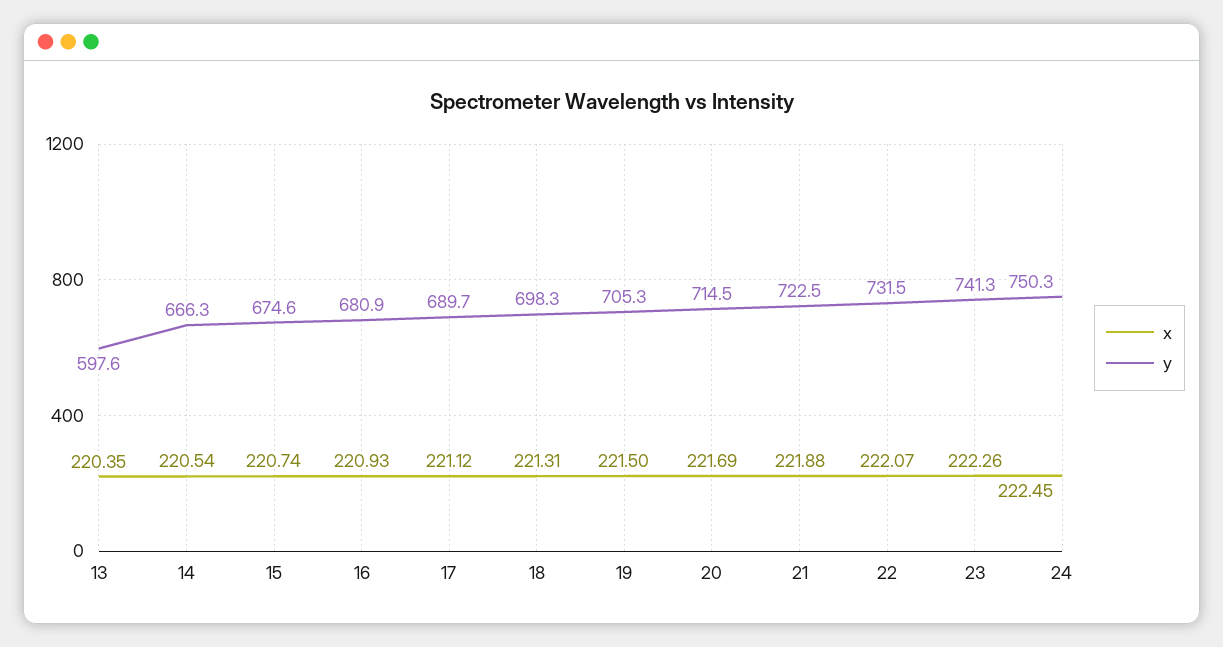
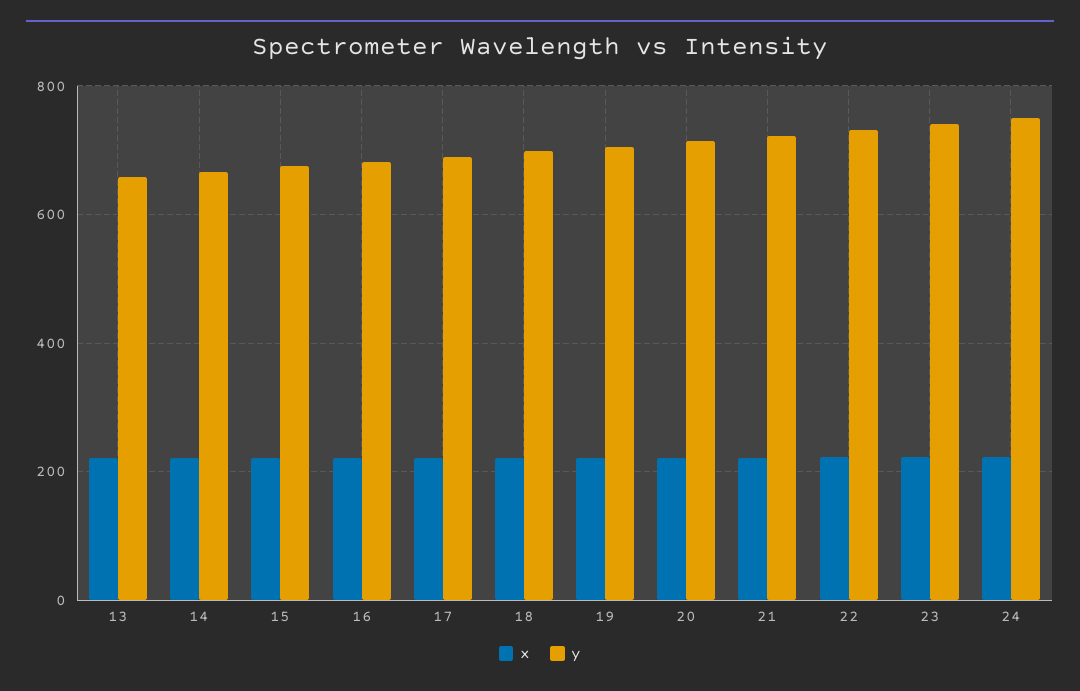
y, 13: 597.6 -> 660

